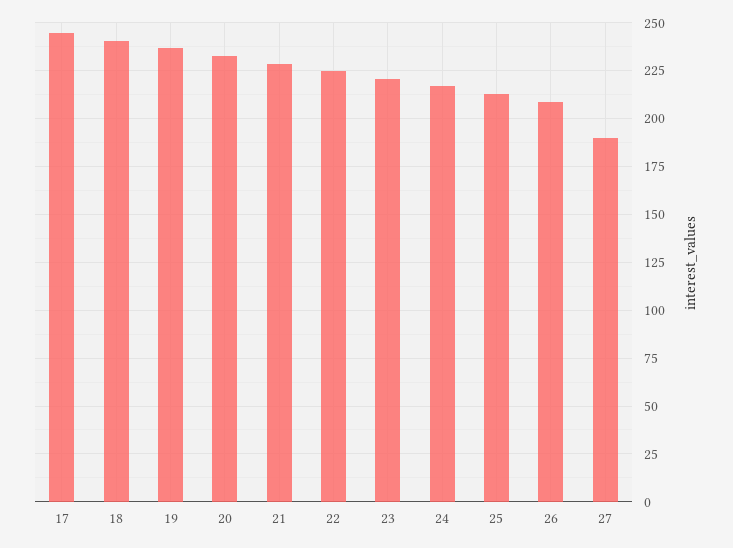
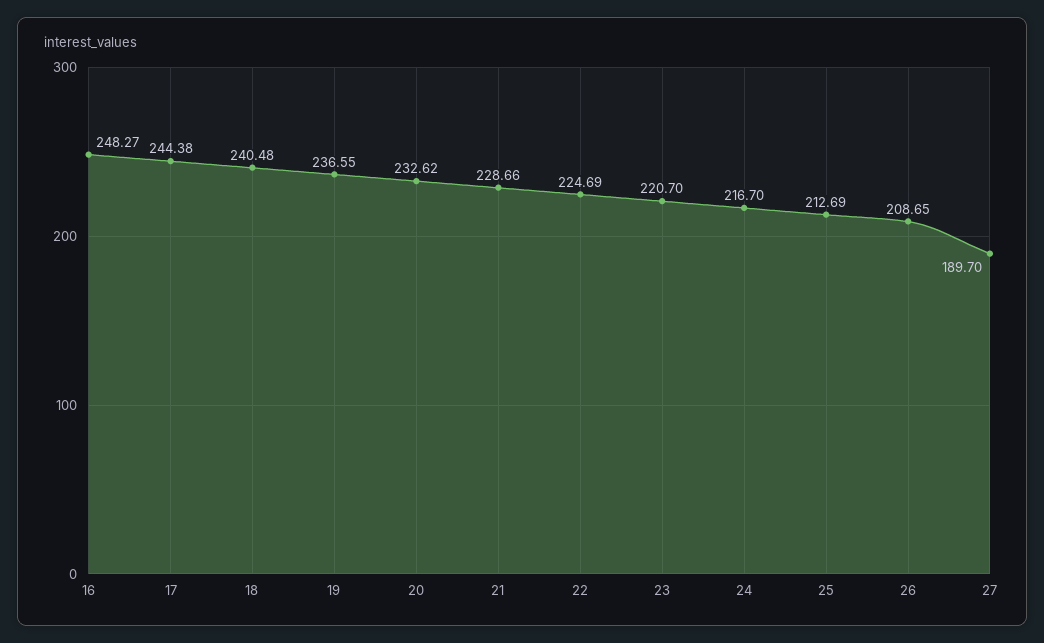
16: none -> 248.27

